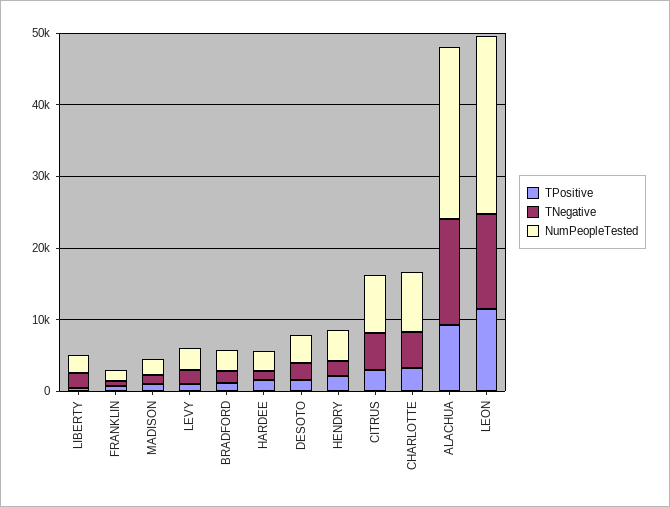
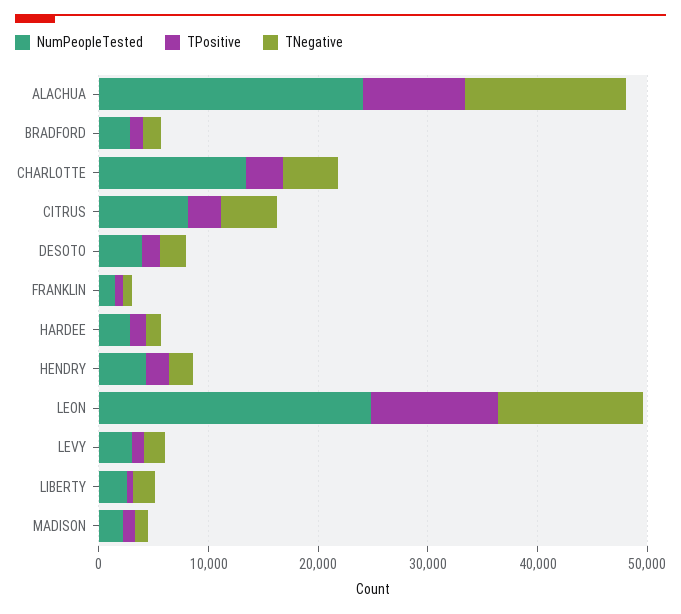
NumPeopleTested, CHARLOTTE: 8000 -> 14000

